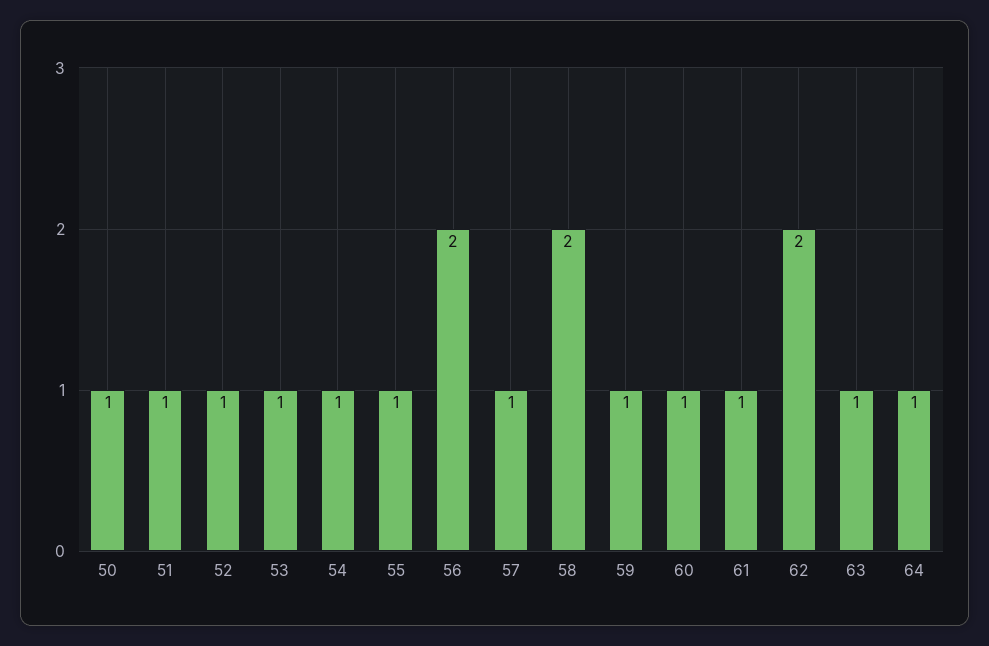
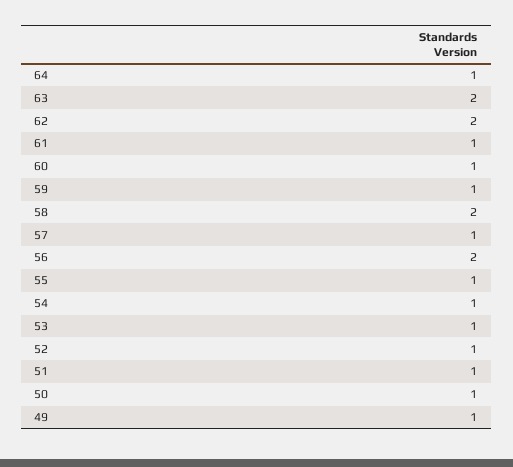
63: 1 -> 2
49: none -> 1

